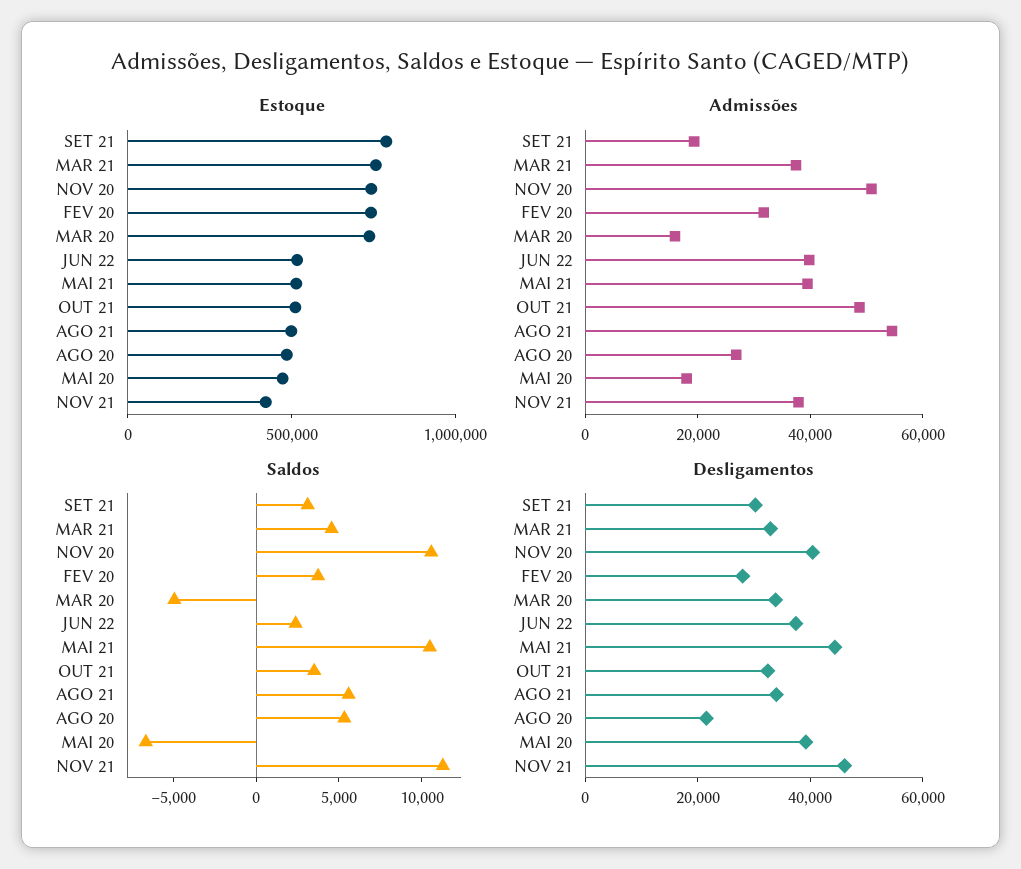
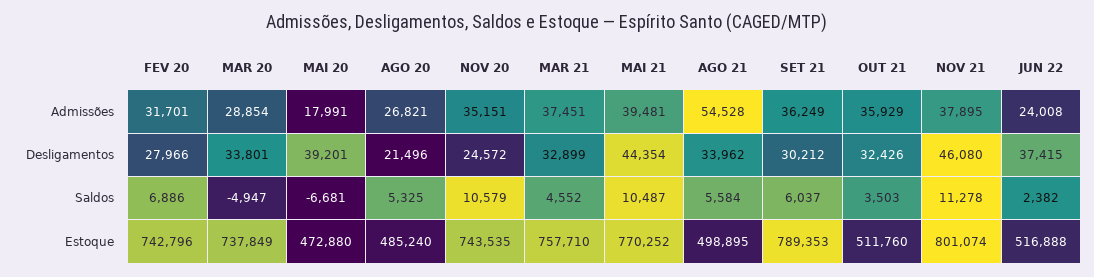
Estoque, MAI 21: 500000 -> 770252
Estoque, NOV 21: 400000 -> 801074
Admissões, SET 21: 20000 -> 36249
Admissões, NOV 20: 50000 -> 35151
Admissões, MAR 20: 15000 -> 28854
Admissões, JUN 22: 40000 -> 24008
Admissões, OUT 21: 50000 -> 35929
Saldos, SET 21: 3000 -> 6037
Saldos, FEV 20: 4000 -> 6886
Desligamentos, NOV 20: 40000 -> 24572

